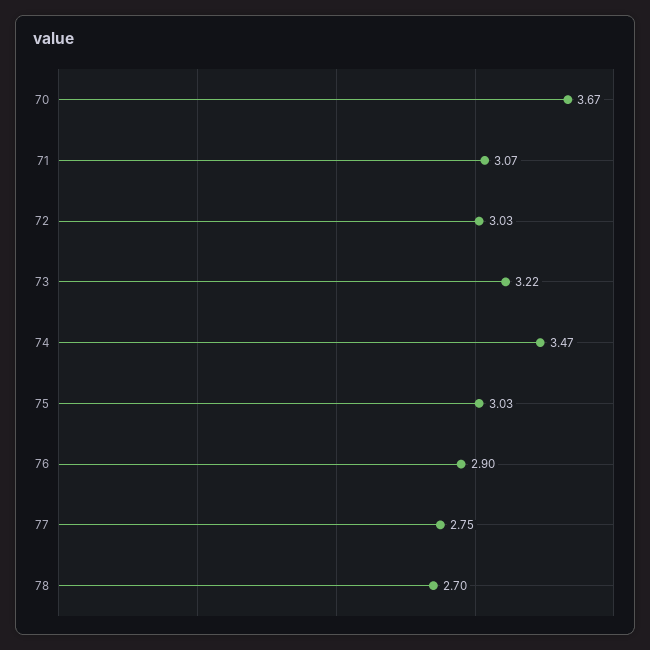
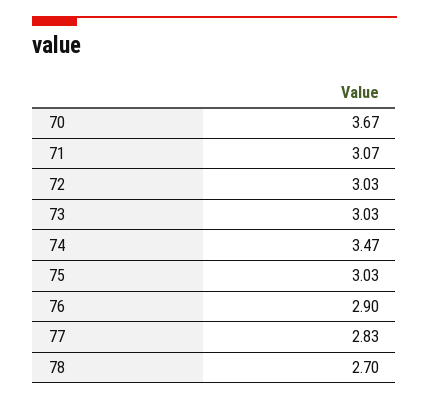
73: 3.22 -> 3.03
77: 2.75 -> 2.83

